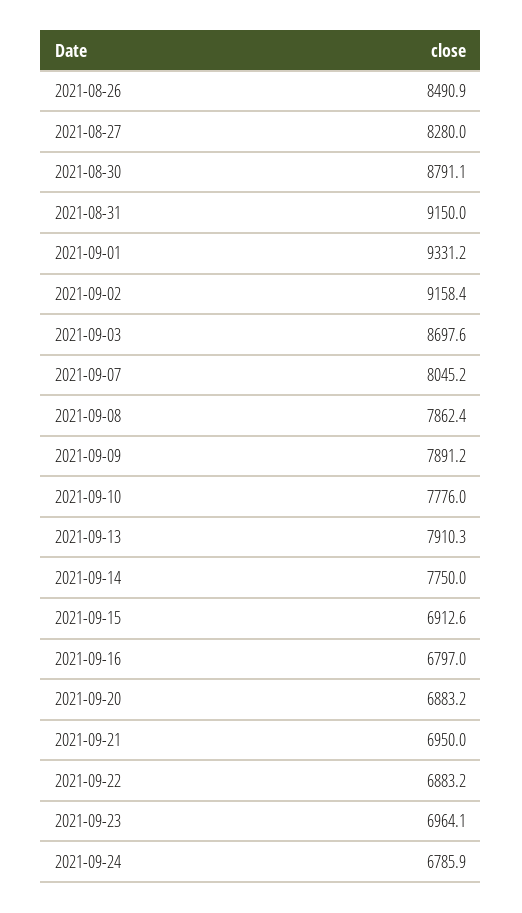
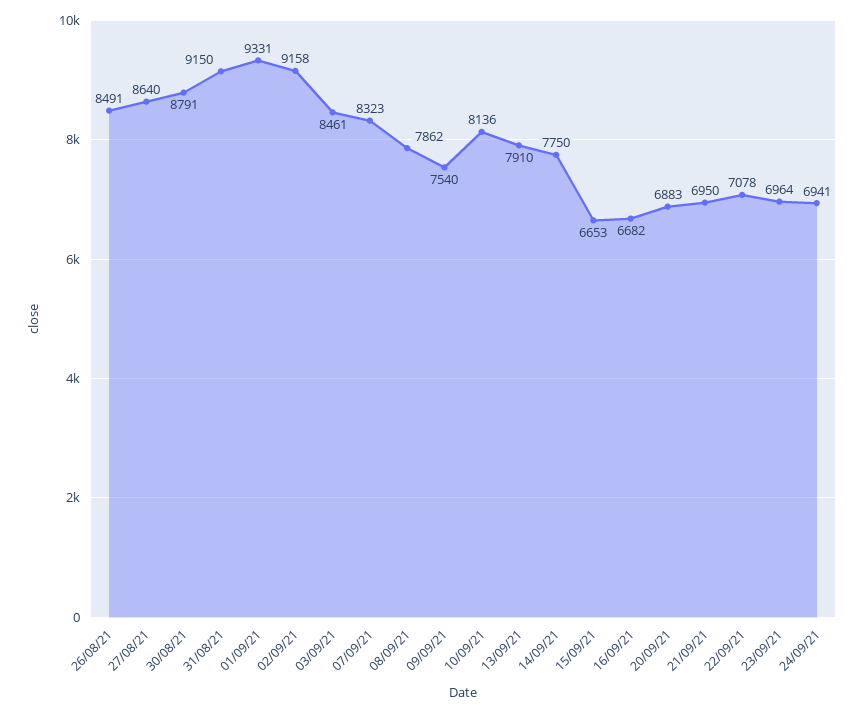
2021-08-27: 8280 -> 8640
2021-09-03: 8697.6 -> 8461
2021-09-07: 8045.2 -> 8323
2021-09-09: 7891.2 -> 7540
2021-09-10: 7776 -> 8136
2021-09-15: 6912.6 -> 6653
2021-09-16: 6797 -> 6682
2021-09-22: 6883.2 -> 7078
2021-09-24: 6785.9 -> 6941

